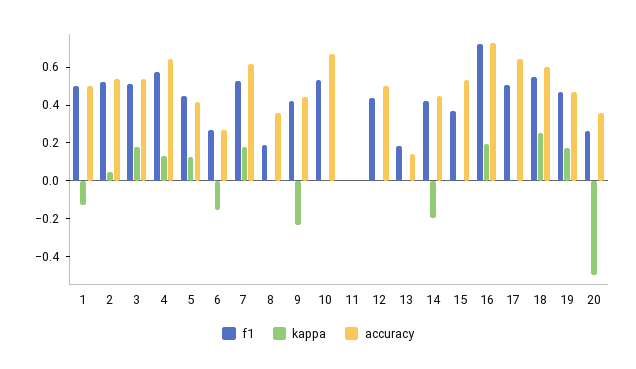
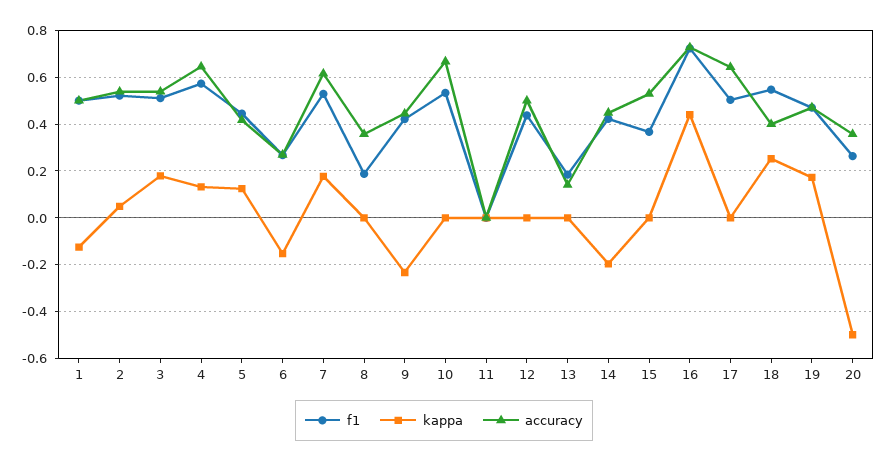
kappa, 16: 0.2 -> 0.45
accuracy, 18: 0.6 -> 0.4

